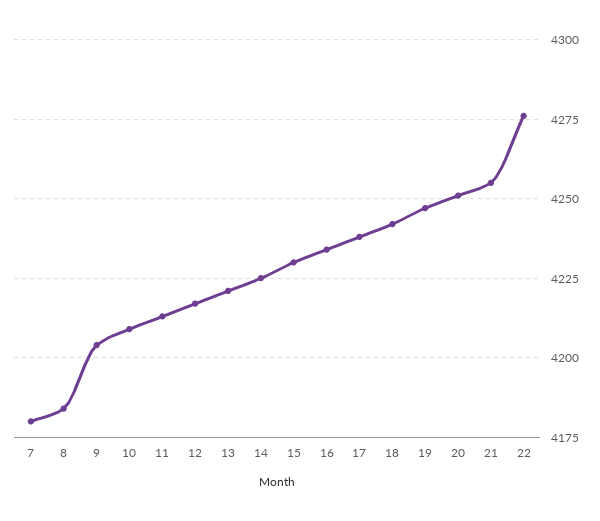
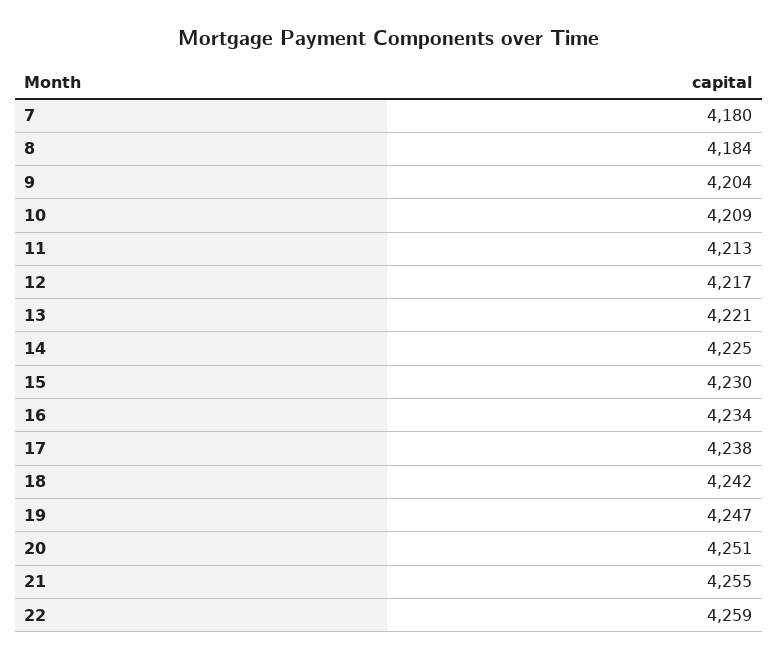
22: 4275 -> 4259

